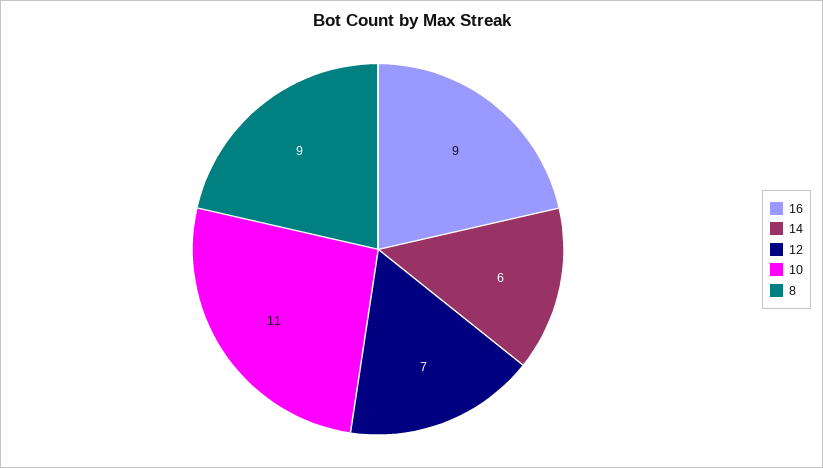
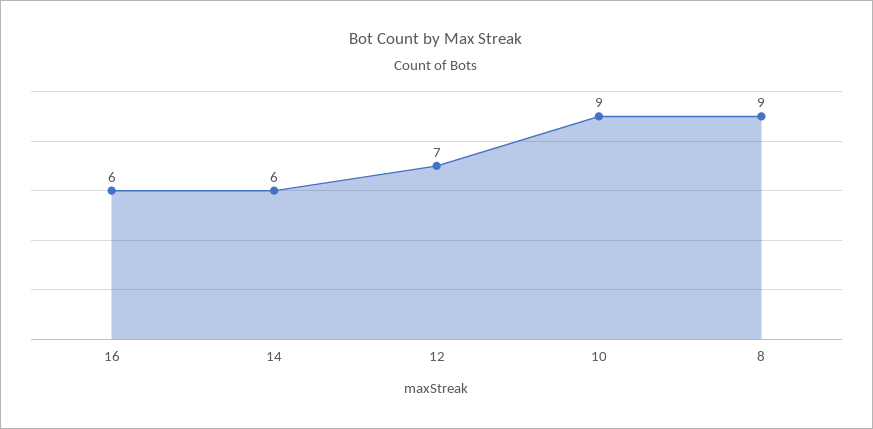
16: 9 -> 6
10: 11 -> 9

